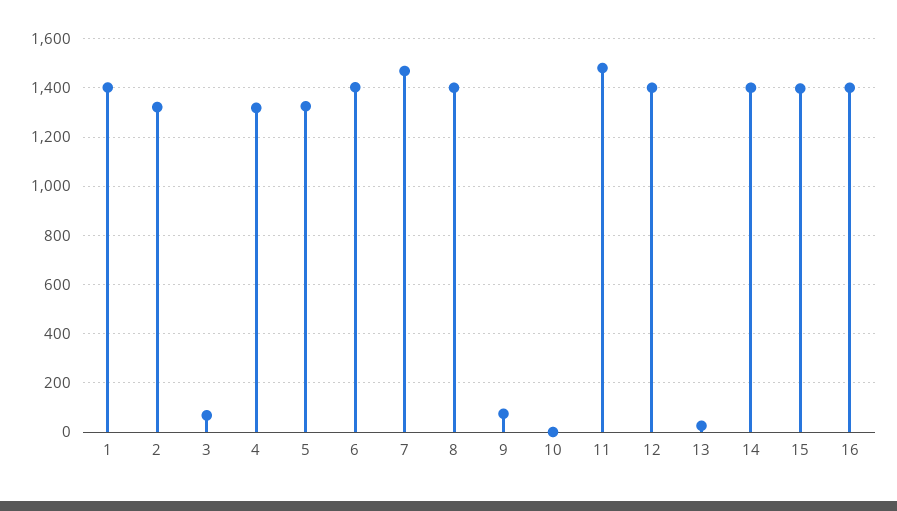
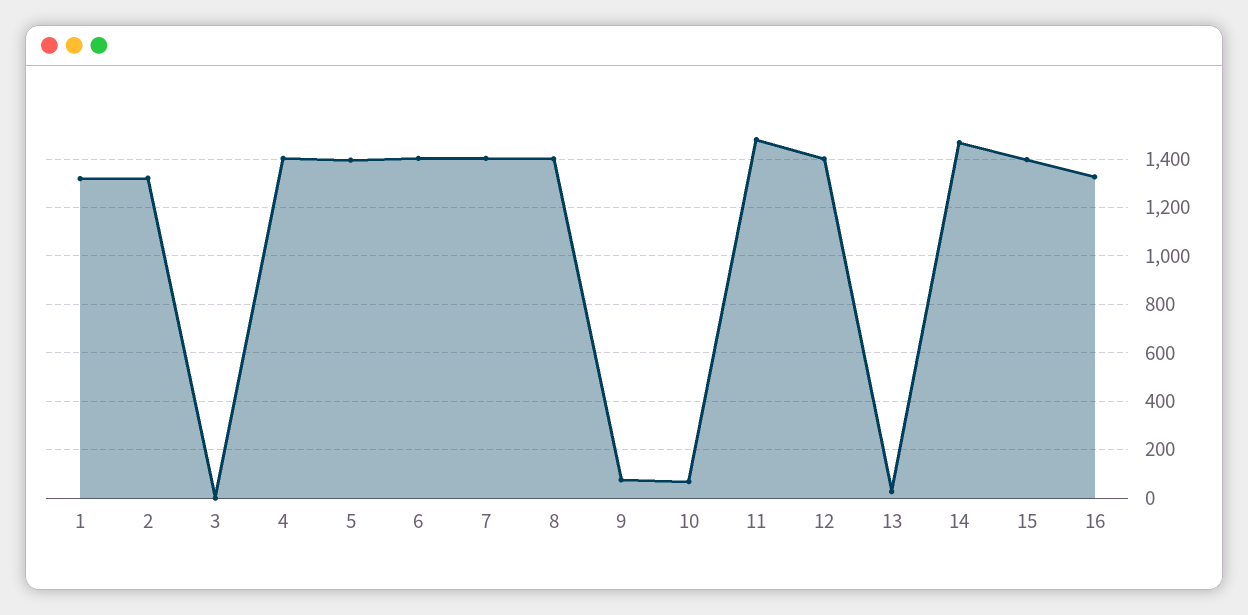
1: 1400 -> 1325
3: 75 -> 0
4: 1325 -> 1400
5: 1325 -> 1400
7: 1475 -> 1400
10: 0 -> 75
14: 1400 -> 1475
16: 1400 -> 1325

